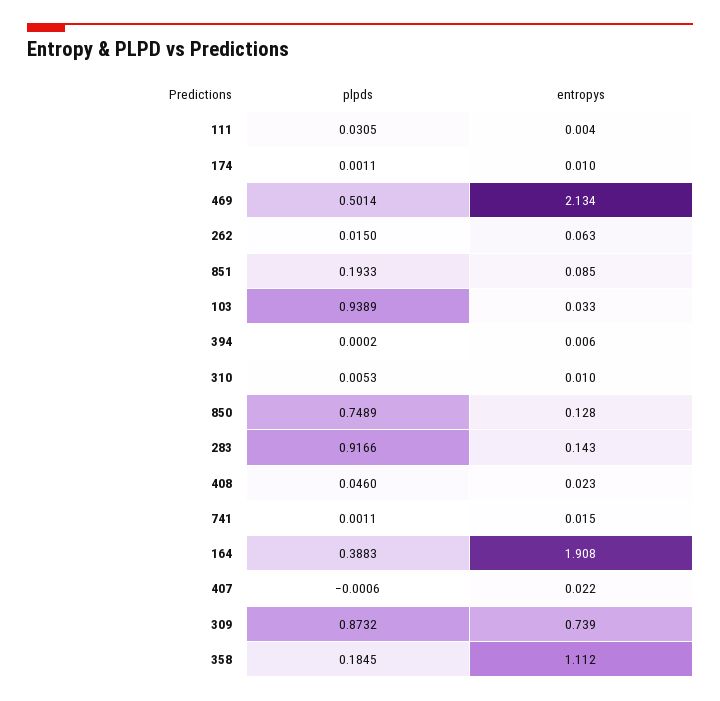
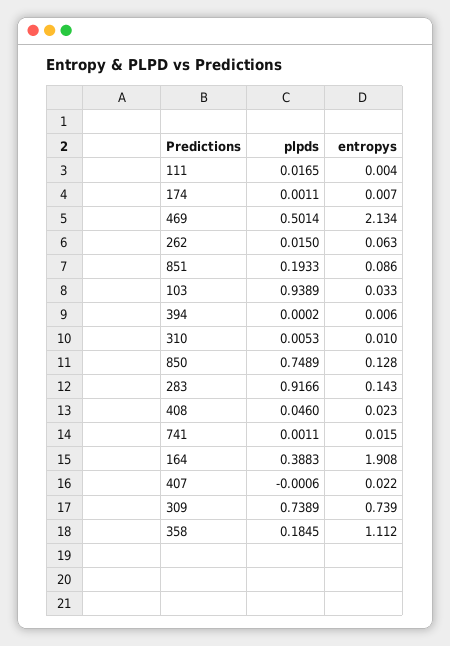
plpds, 111: 0.0305 -> 0.0165
entropys, 174: 0.01 -> 0.007
entropys, 851: 0.085 -> 0.086
plpds, 309: 0.8732 -> 0.7389

